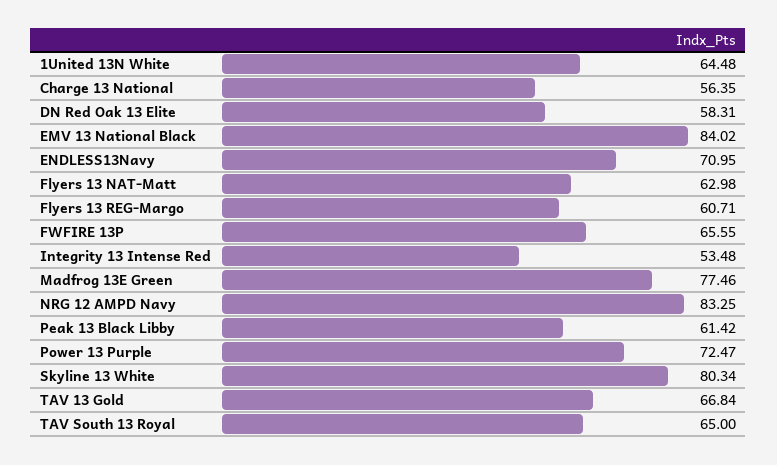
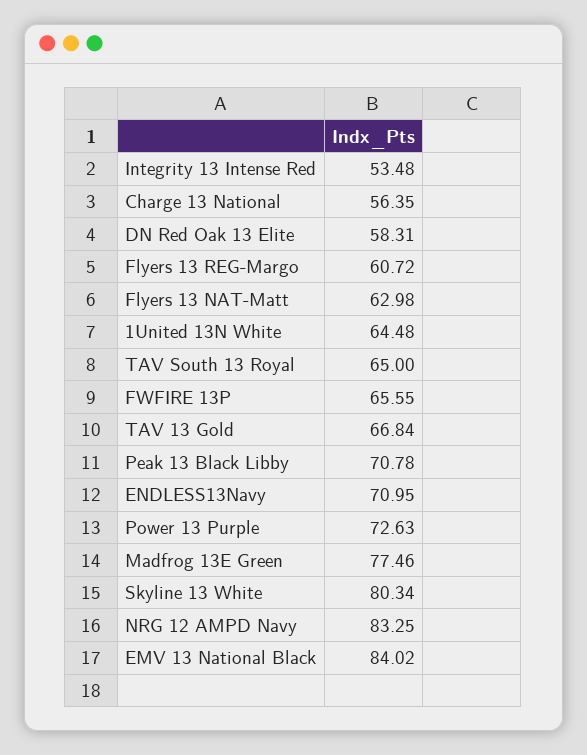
Flyers 13 REG-Margo: 60.71 -> 60.72
Peak 13 Black Libby: 61.42 -> 70.78
Power 13 Purple: 72.47 -> 72.63

